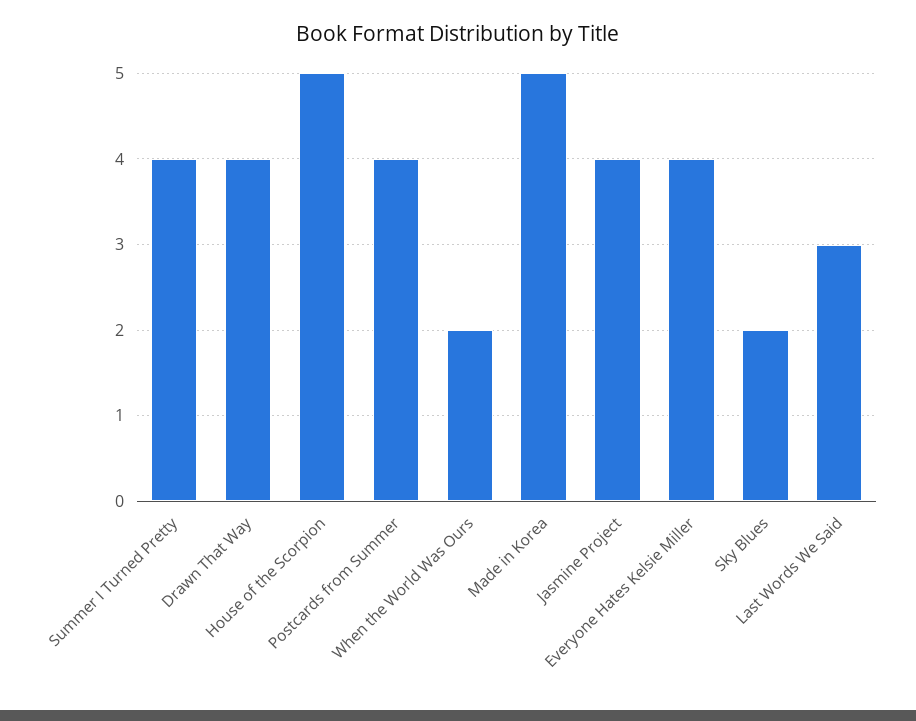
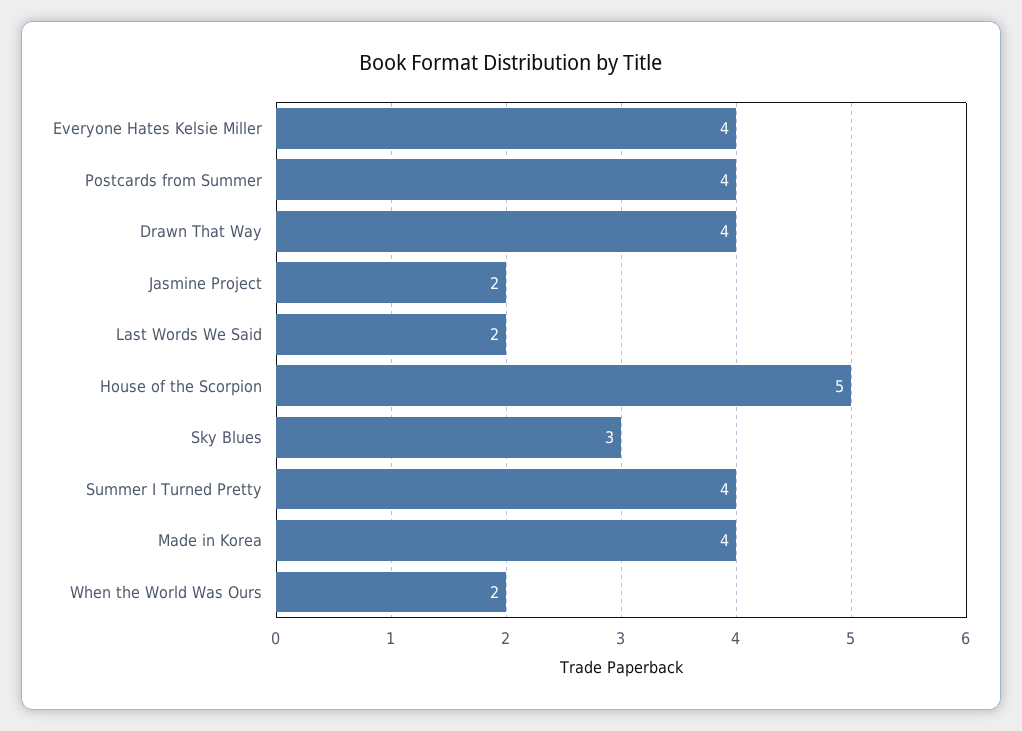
Made in Korea: 5 -> 4
Jasmine Project: 4 -> 2
Sky Blues: 2 -> 3
Last Words We Said: 3 -> 2

